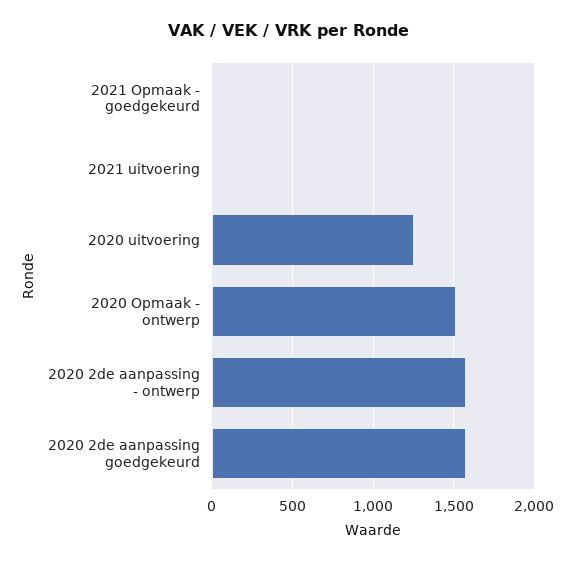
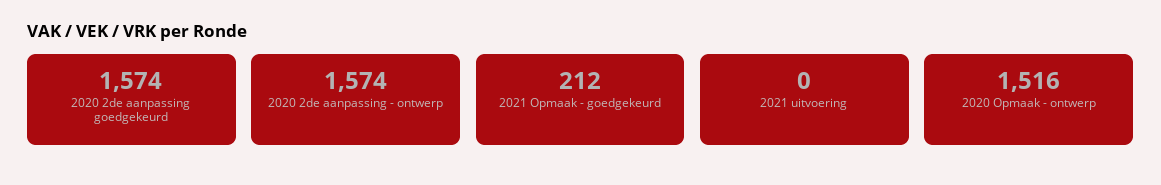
2021 Opmaak - goedgekeurd: 0 -> 212
2020 uitvoering: 1250 -> none

